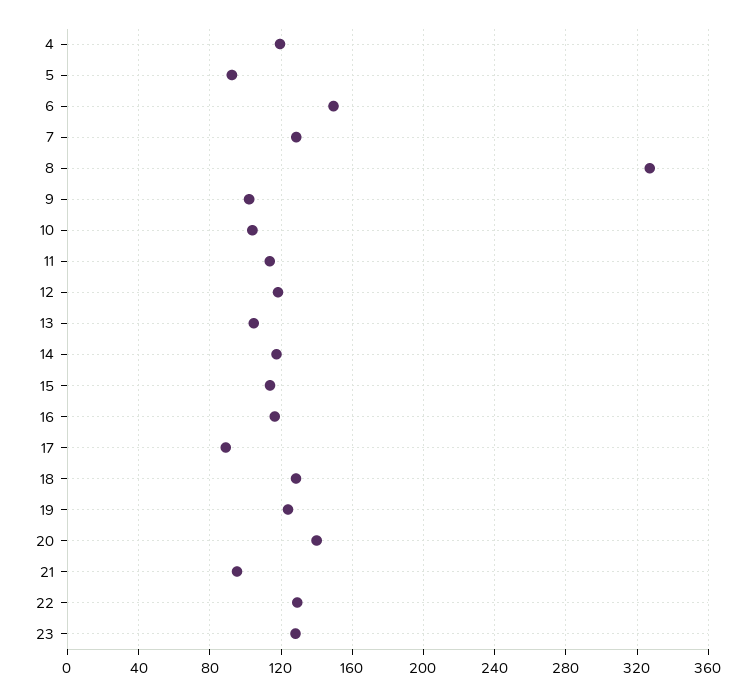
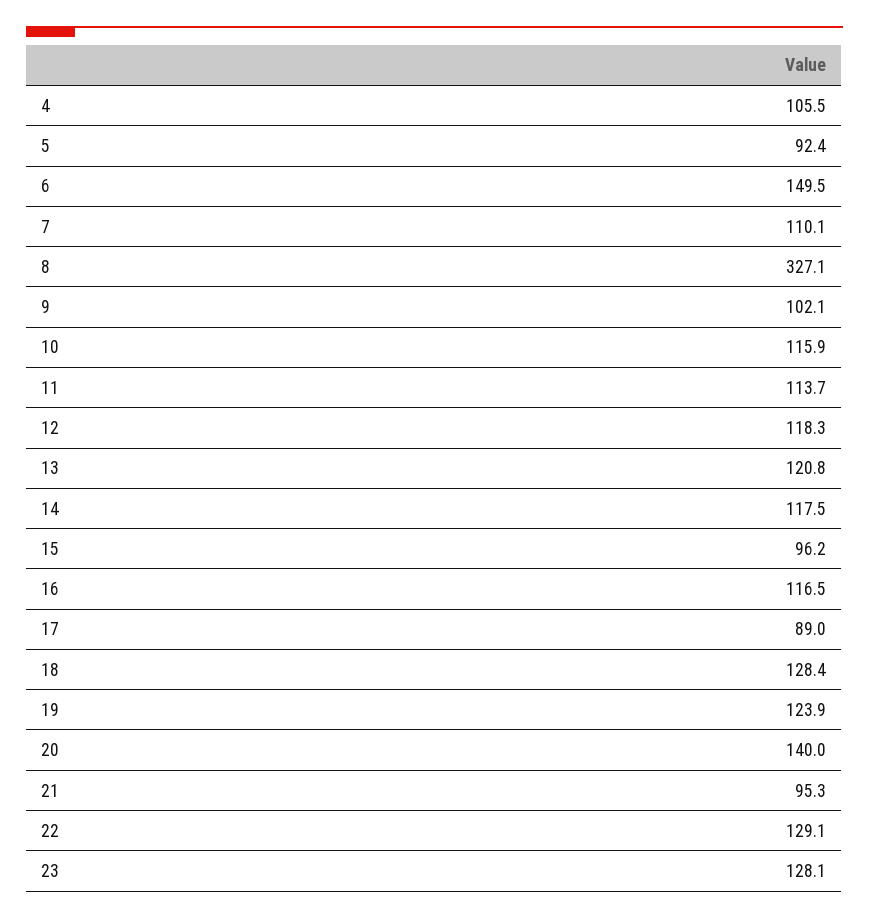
4: 120 -> 105.5
7: 130 -> 110.1
10: 105 -> 115.9
13: 105 -> 120.8
15: 115 -> 96.2

